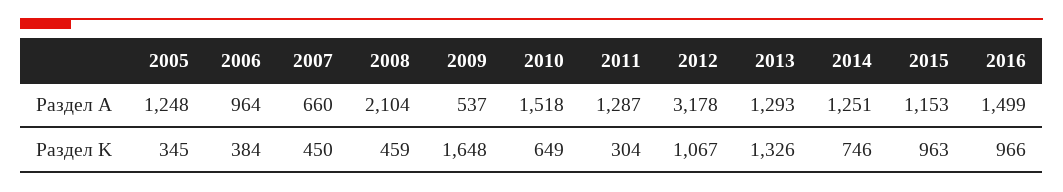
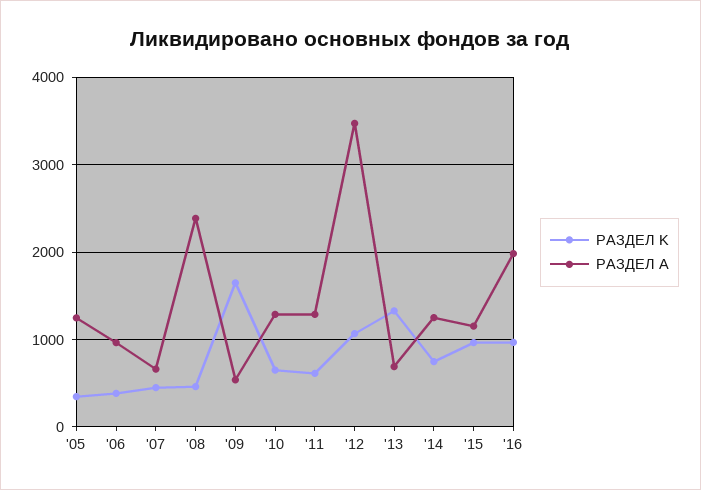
Раздел А, 2008: 2104 -> 2400
Раздел А, 2010: 1518 -> 1300
Раздел А, 2012: 3178 -> 3500
Раздел А, 2013: 1293 -> 700
Раздел А, 2016: 1499 -> 2000
Раздел K, 2011: 304 -> 600

